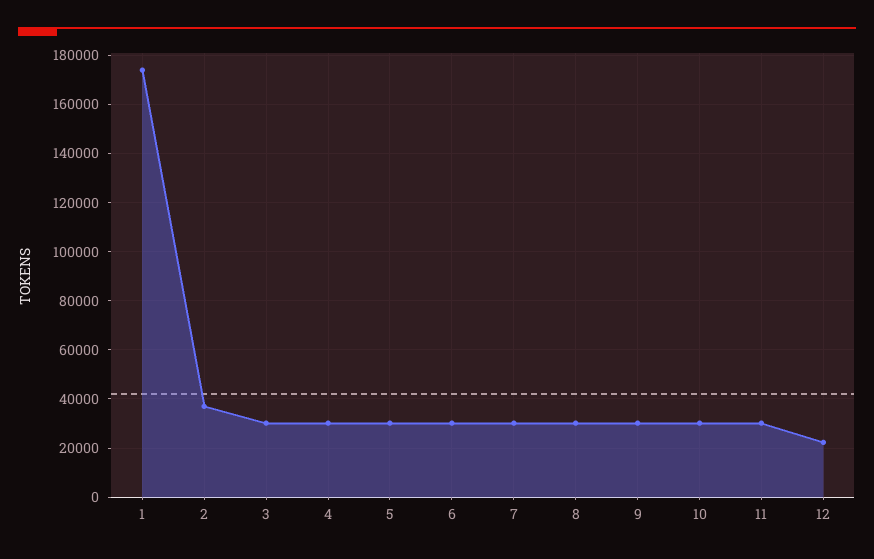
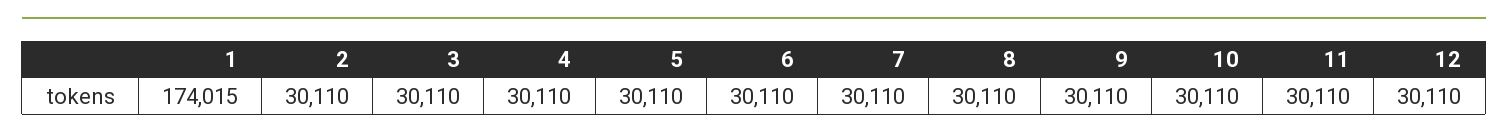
2: 37500 -> 30110
12: 22500 -> 30110

